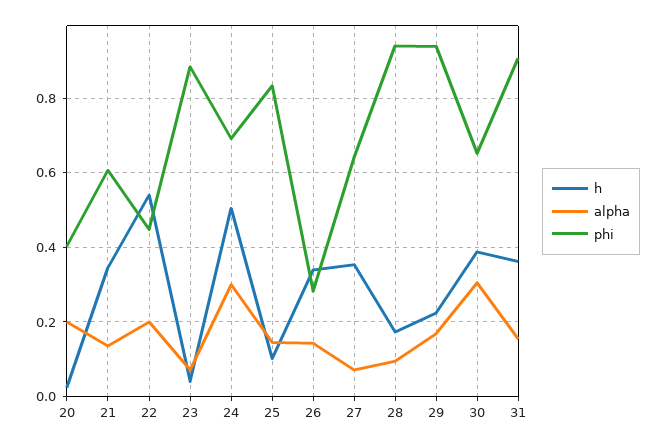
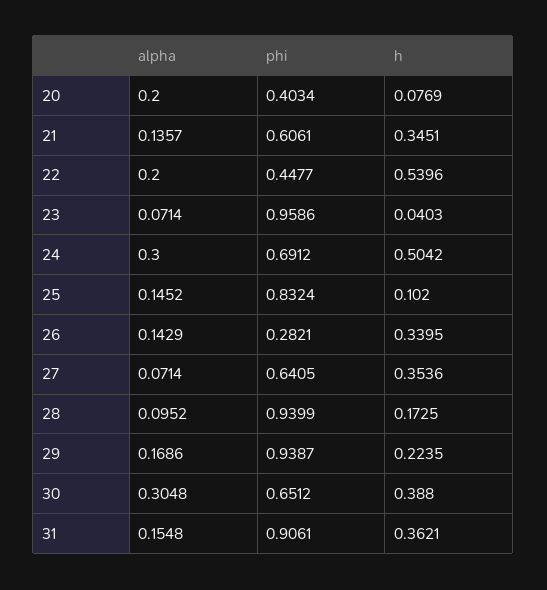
h, 20: 0.02 -> 0.0769
phi, 23: 0.88 -> 0.9586

